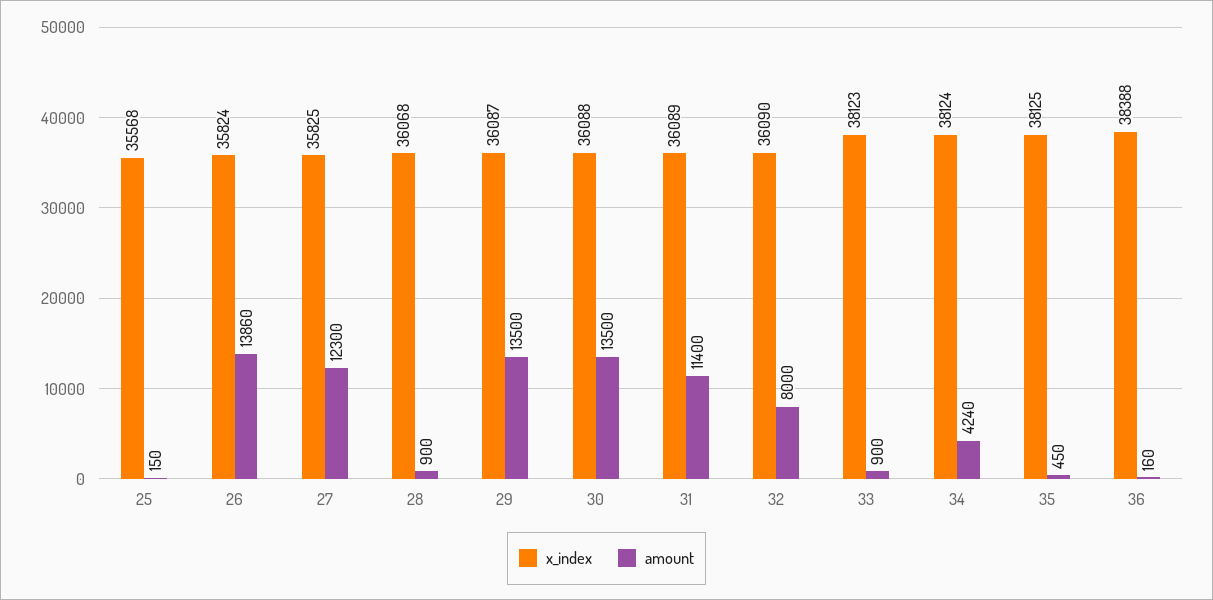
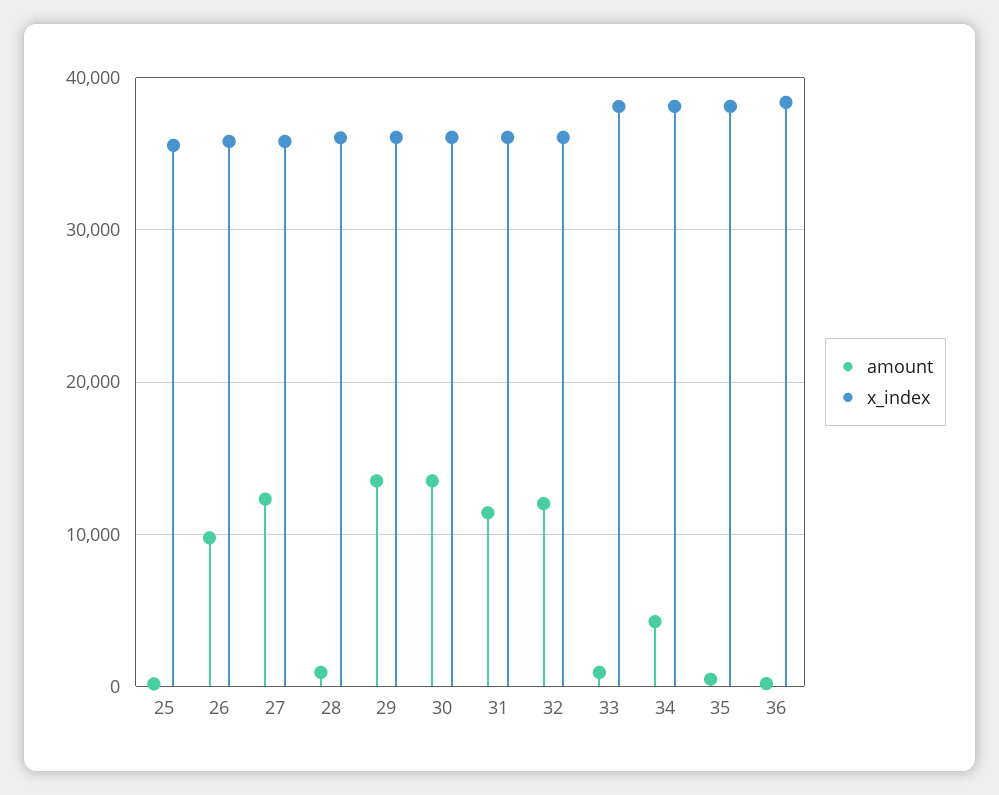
amount, 26: 13860 -> 10000
amount, 32: 8000 -> 12000

